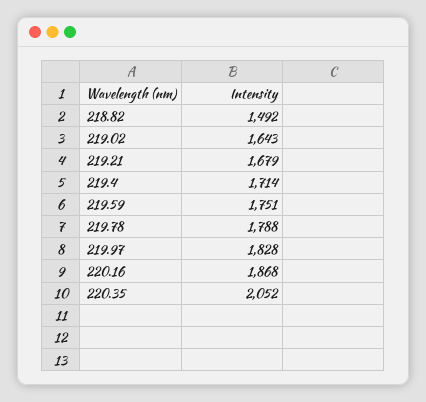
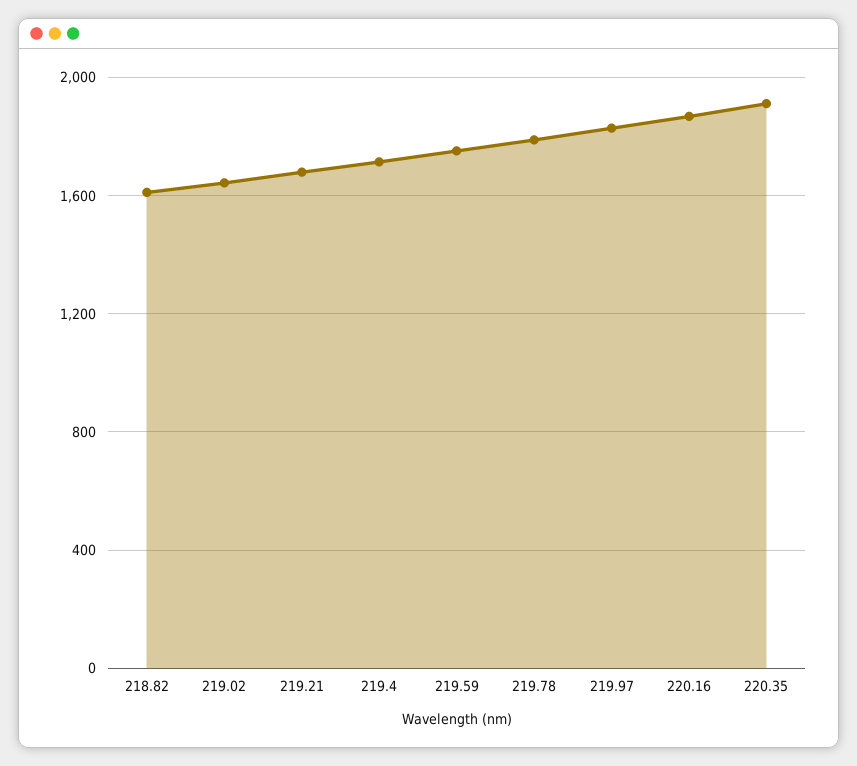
218.82: 1492 -> 1600
220.35: 2052 -> 1900

